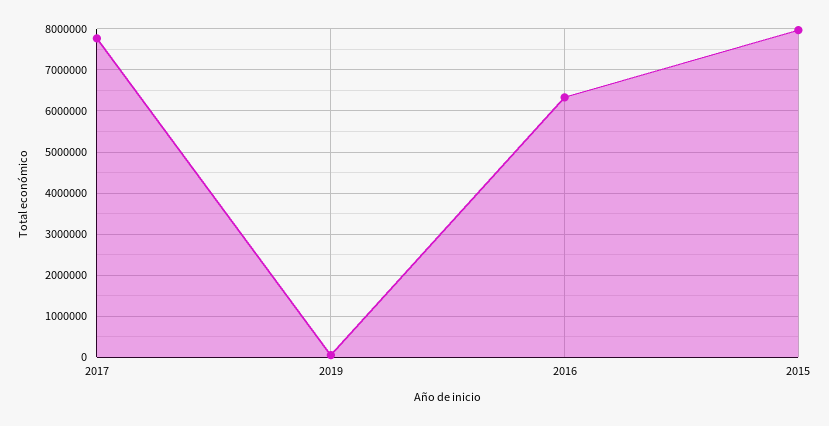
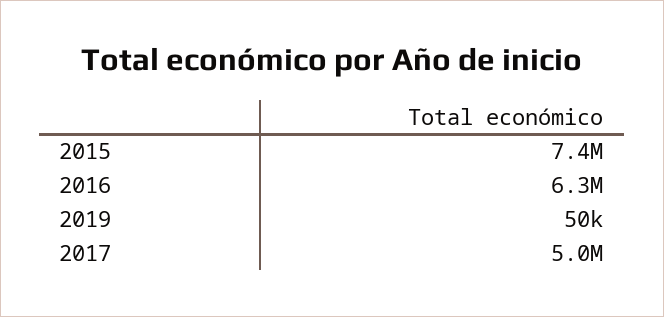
2017: 7800000 -> 5000000
2015: 8000000 -> 7400000

